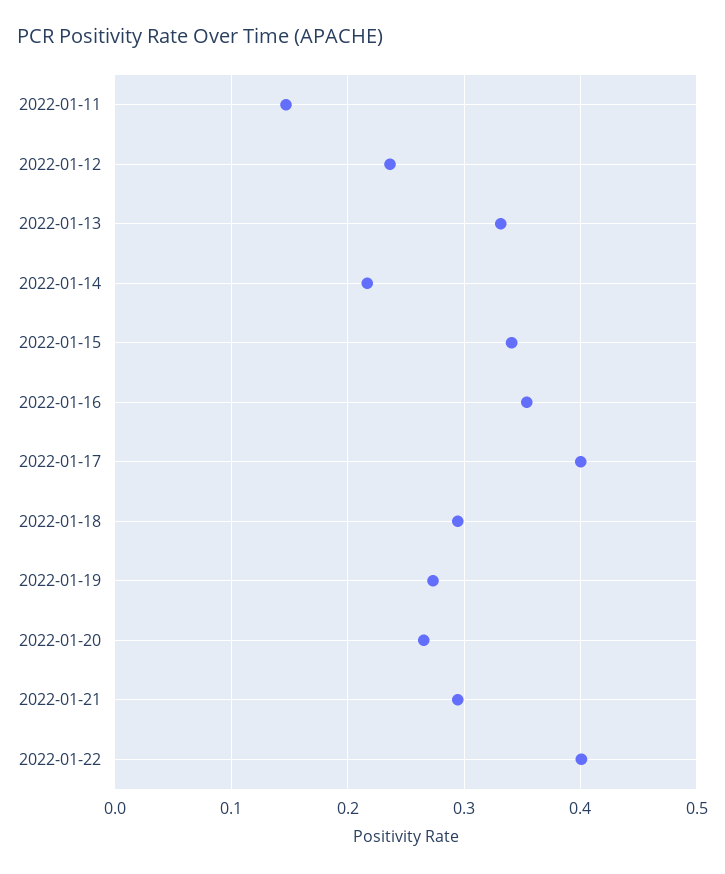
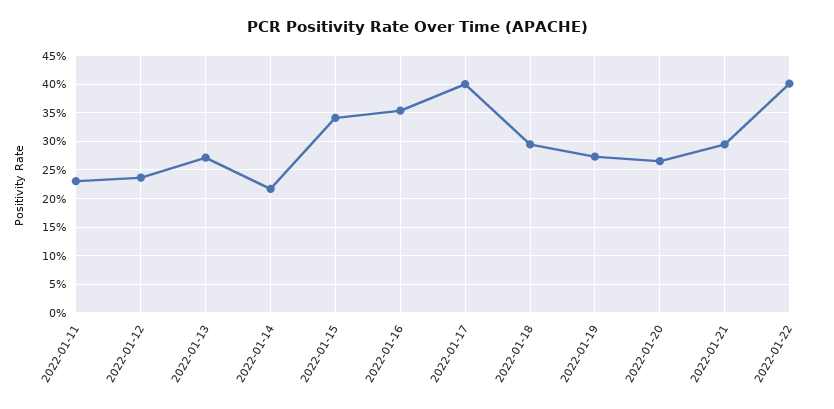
2022-01-11: 0.15 -> 0.225
2022-01-13: 0.33 -> 0.275

